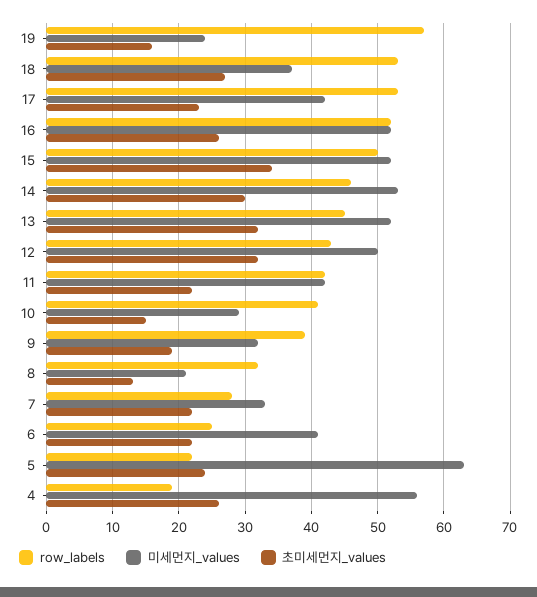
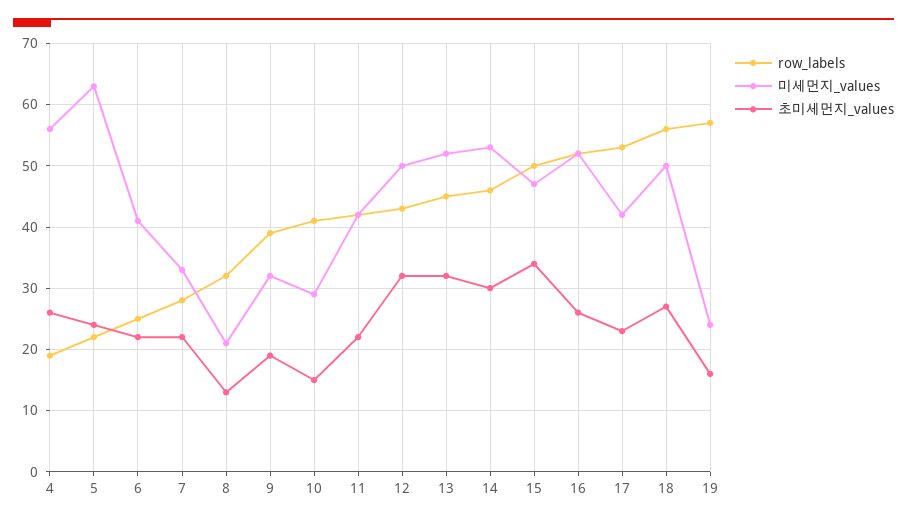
row_labels, 18: 53 -> 56
미세먼지_values, 18: 37 -> 50
미세먼지_values, 15: 52 -> 47

